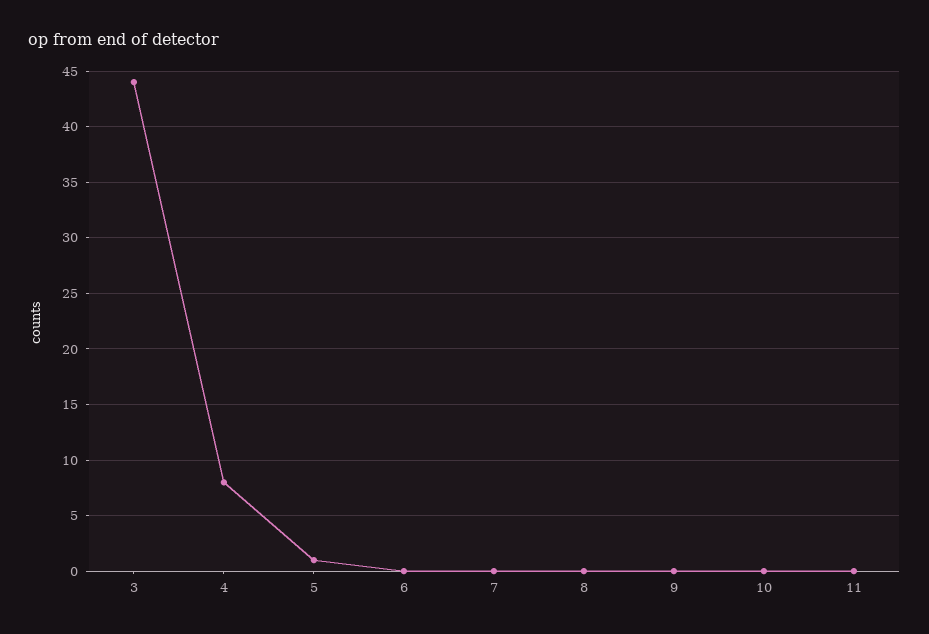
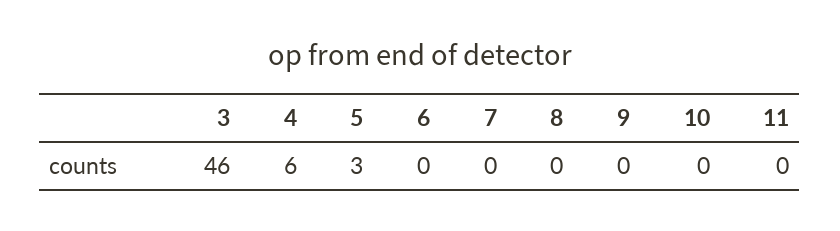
3: 44 -> 46
4: 8 -> 6
5: 1 -> 3

